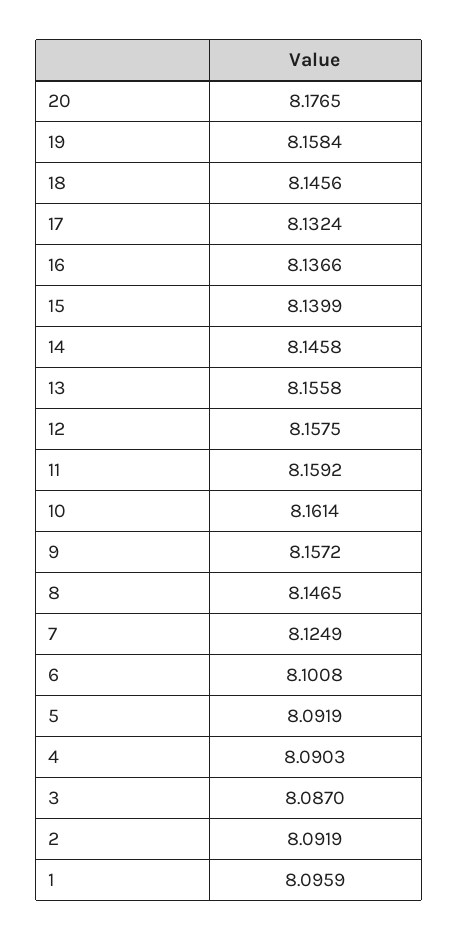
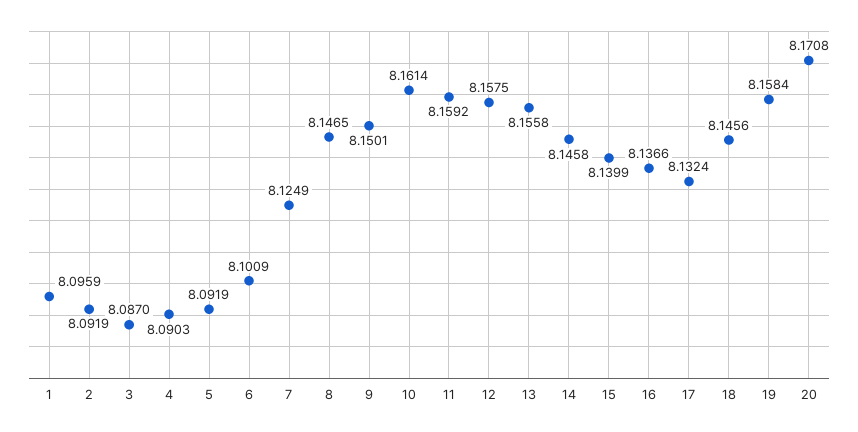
20: 8.1765 -> 8.1708
9: 8.1572 -> 8.1501
6: 8.1008 -> 8.1009

